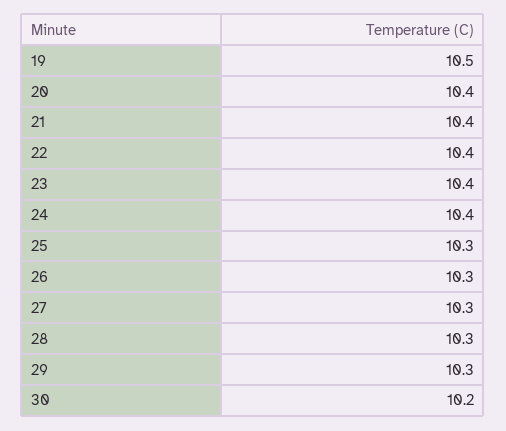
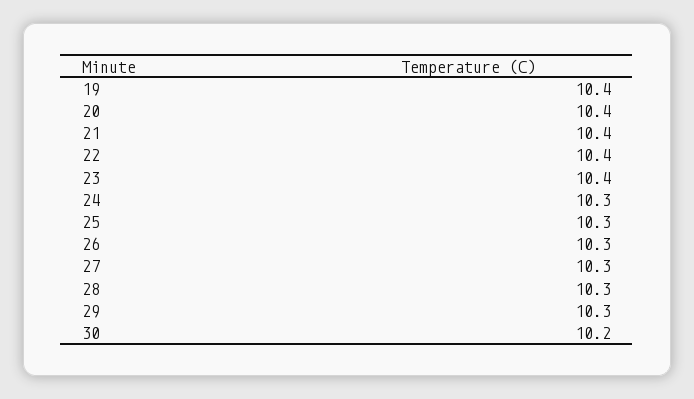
19: 10.5 -> 10.4
24: 10.4 -> 10.3

